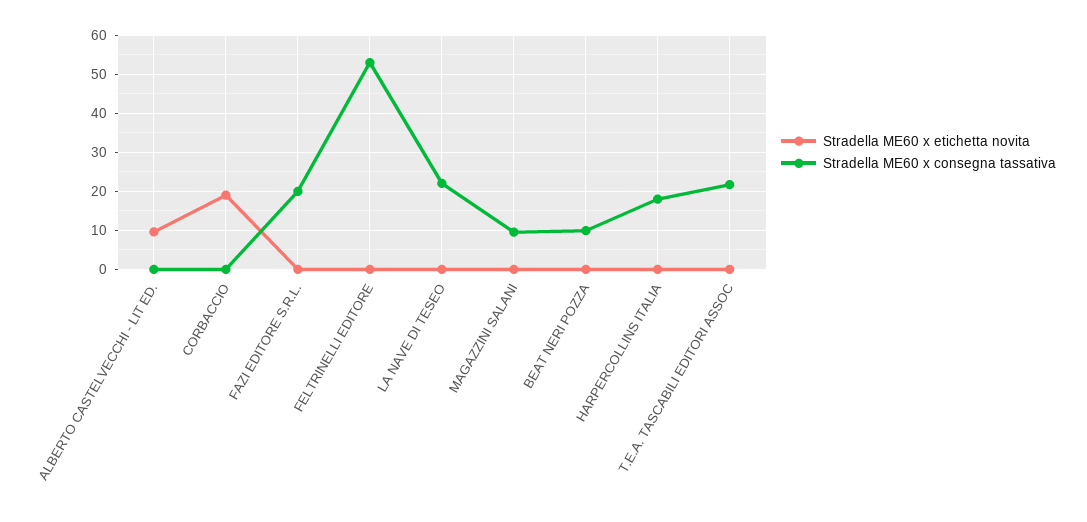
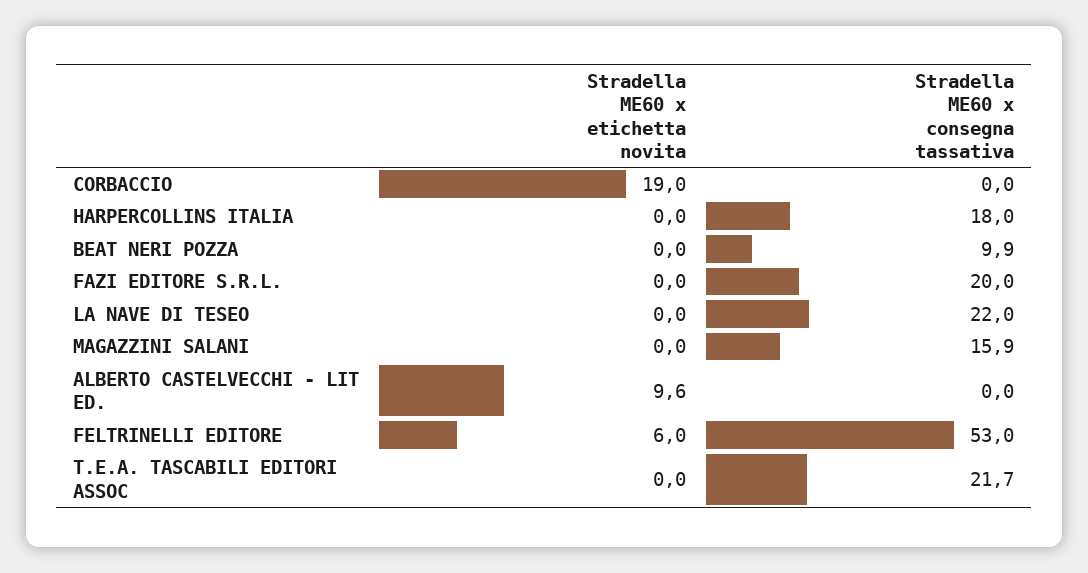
Stradella ME60 x etichetta novita, FELTRINELLI EDITORE: 0 -> 6
Stradella ME60 x consegna tassativa, MAGAZZINI SALANI: 10 -> 15.9

